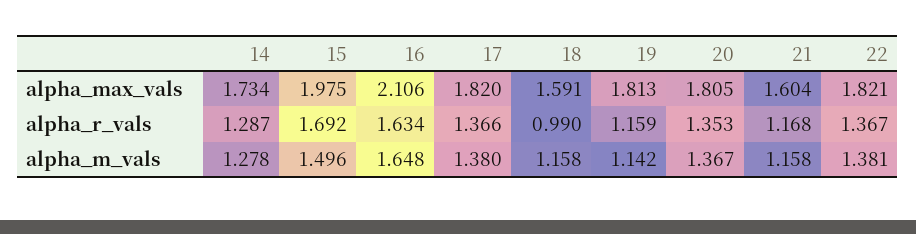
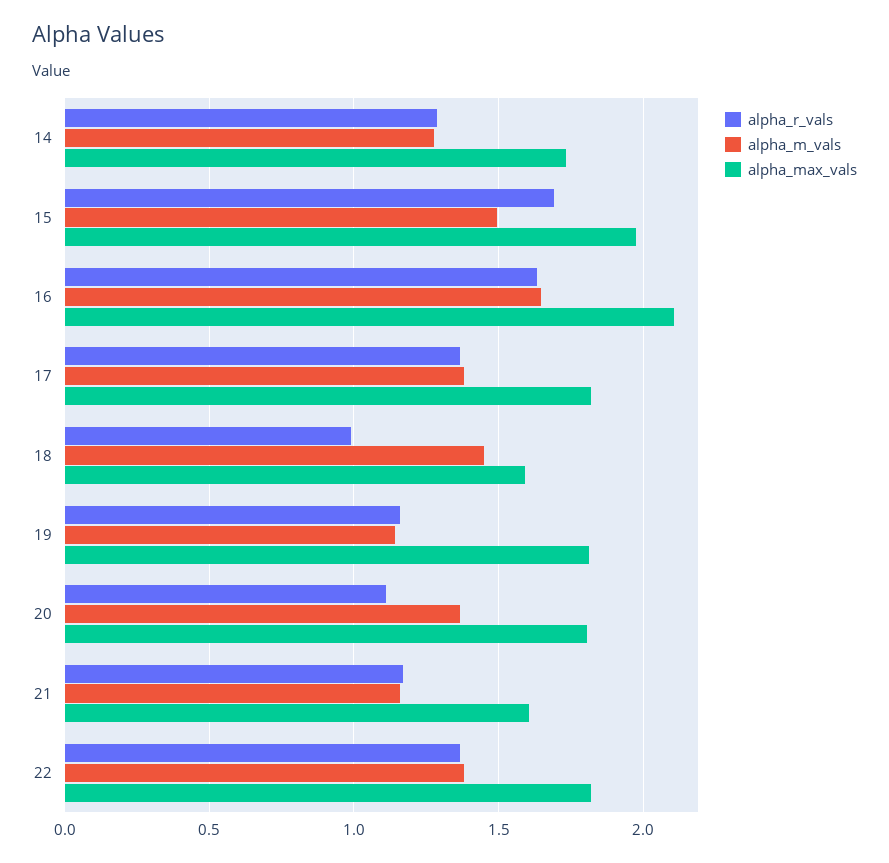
alpha_r_vals, 20: 1.353 -> 1.1
alpha_m_vals, 18: 1.158 -> 1.45

